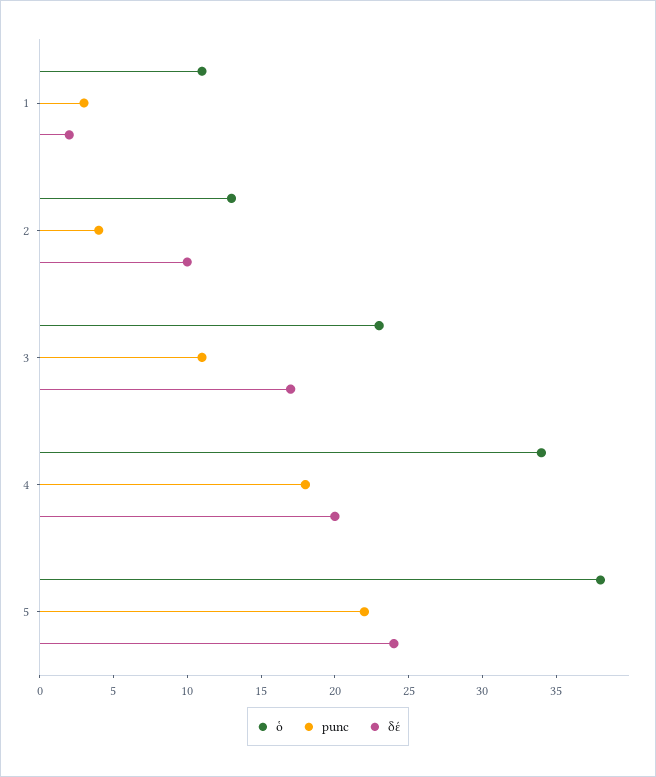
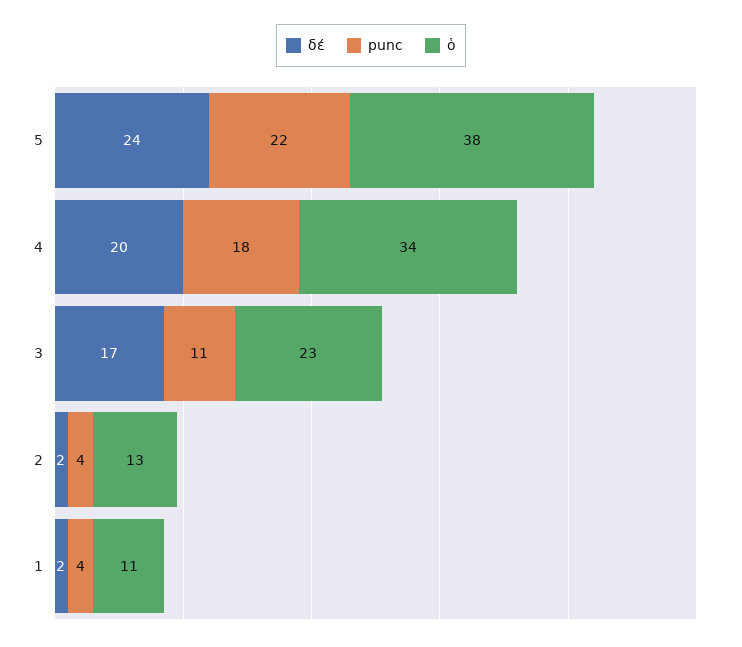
punc, 1: 3 -> 4
δέ, 2: 10 -> 2

